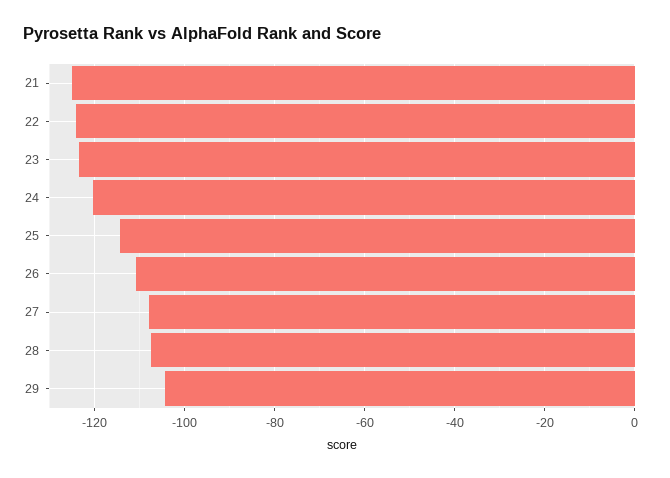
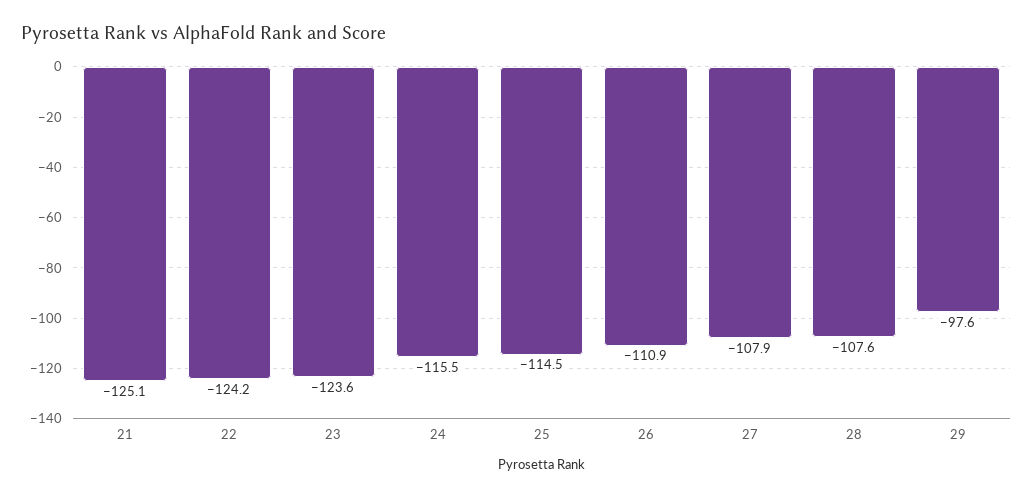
24: -120 -> -115.5
29: -104 -> -97.6

